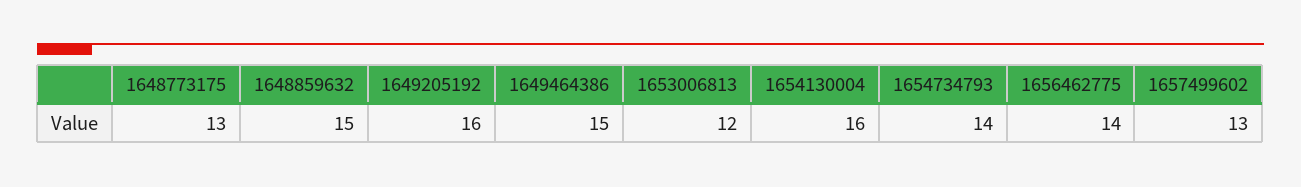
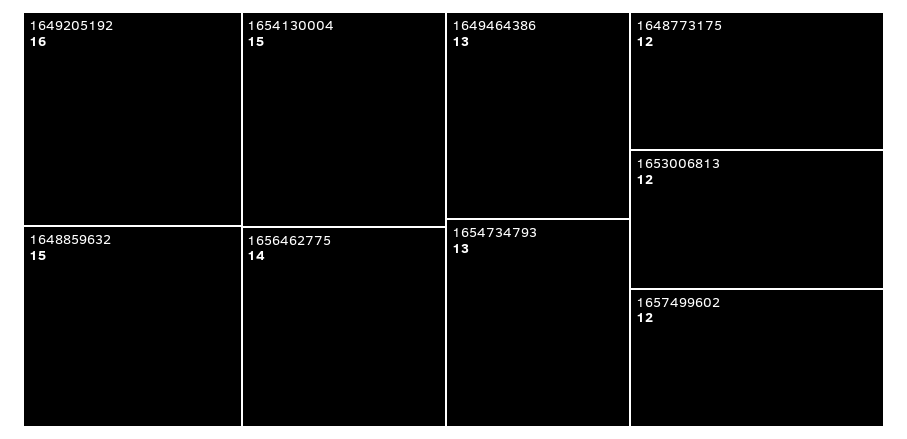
1648773175: 13 -> 12
1649464386: 15 -> 13
1654130004: 16 -> 15
1654734793: 14 -> 13
1657499602: 13 -> 12

